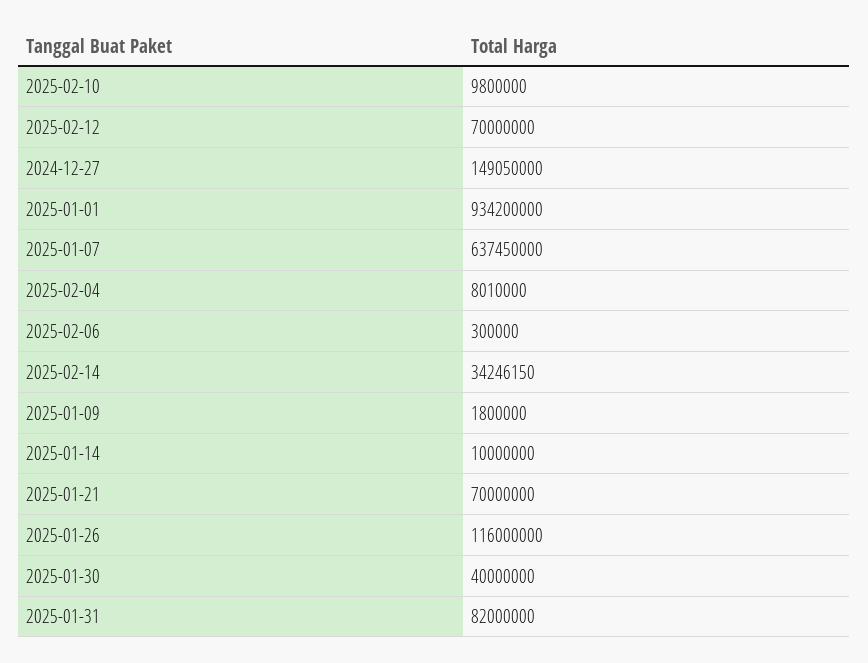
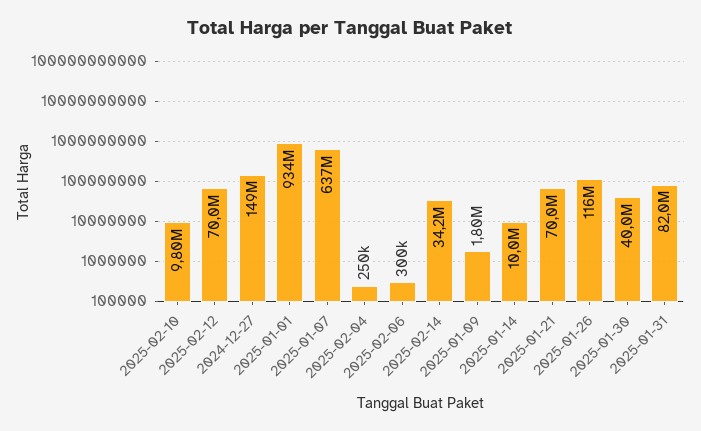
2025-02-04: 8010000 -> 250000

